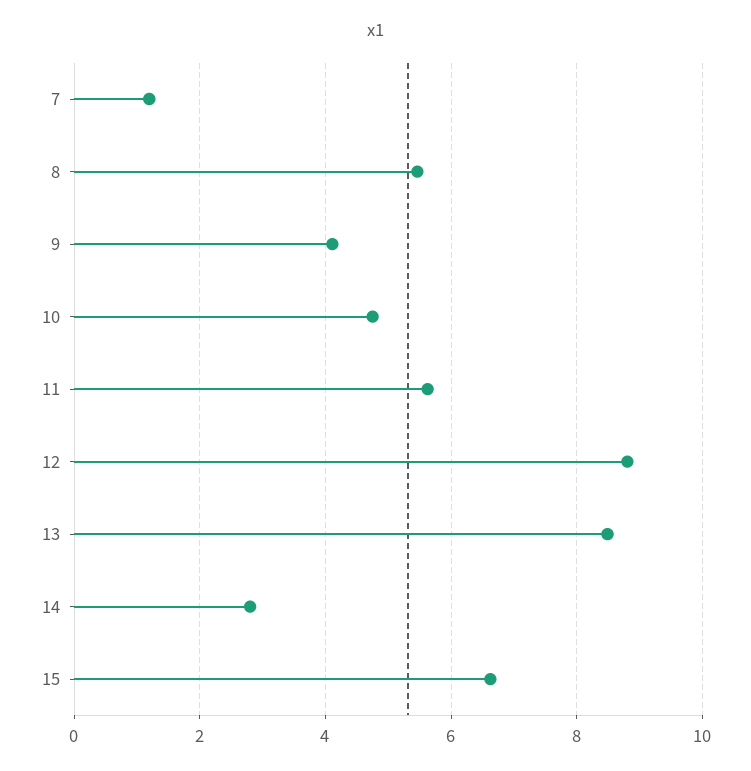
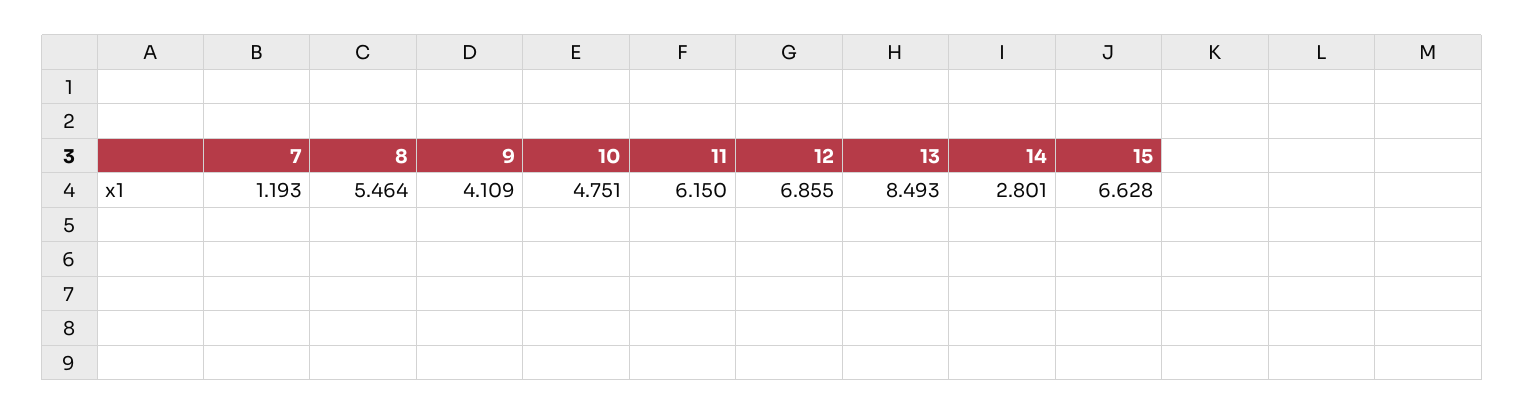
11: 5.6 -> 6.15
12: 8.8 -> 6.855

